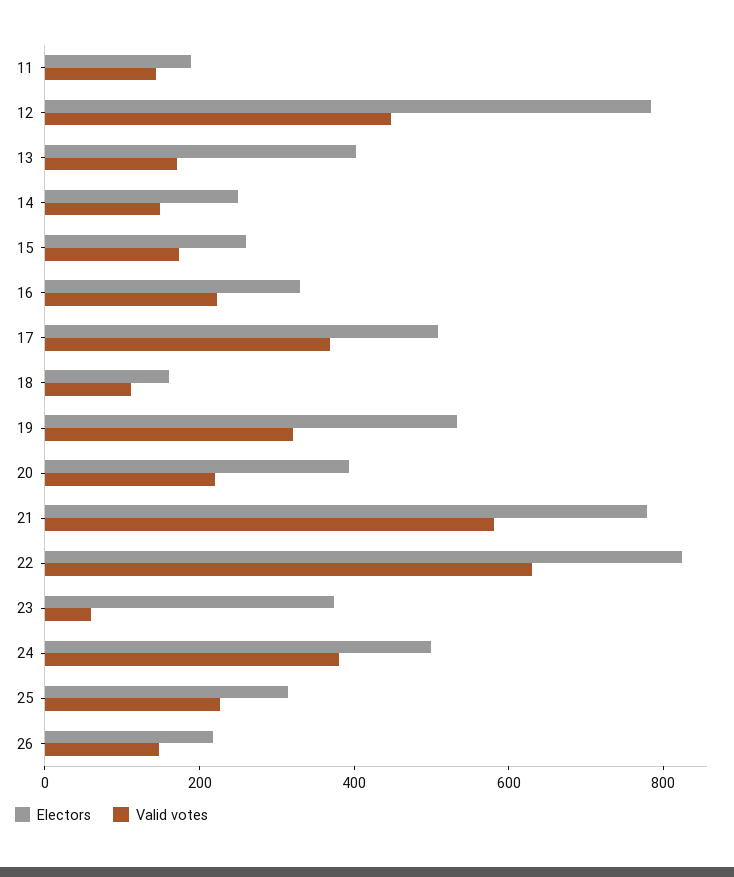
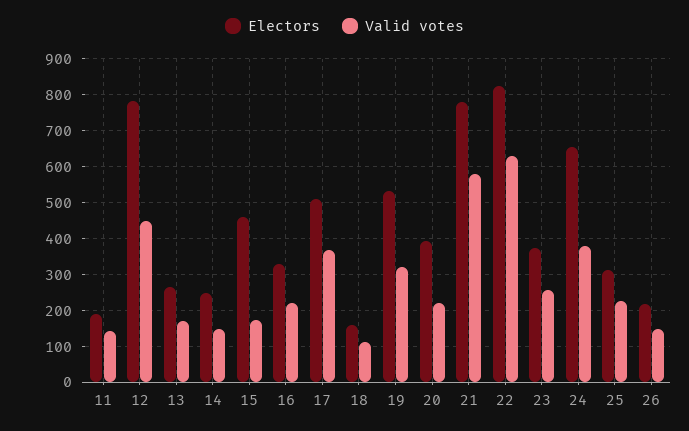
Electors, 13: 400 -> 260
Electors, 15: 250 -> 460
Valid votes, 23: 50 -> 260
Electors, 24: 500 -> 660

